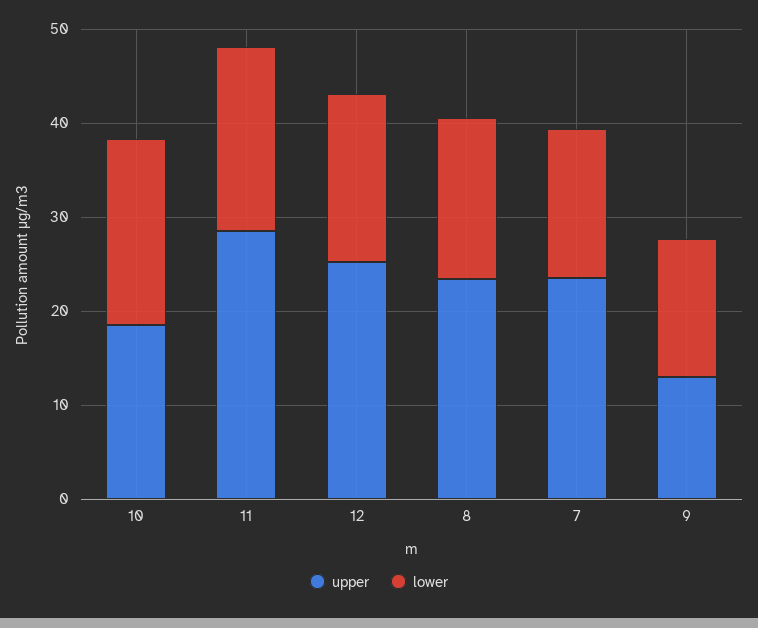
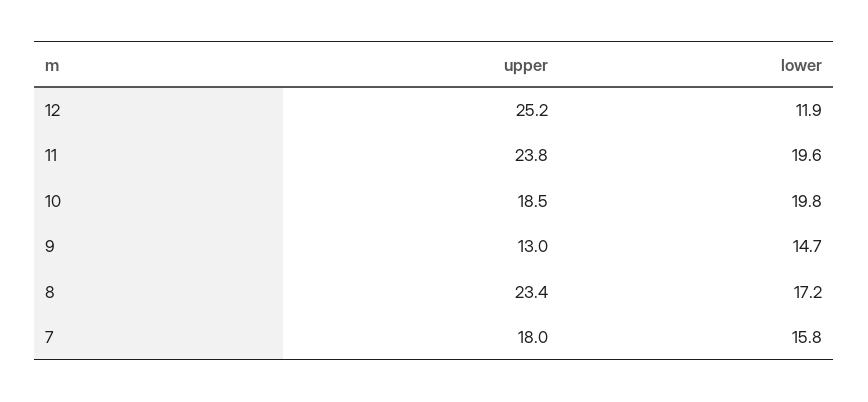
upper, 11: 28 -> 23.8
lower, 12: 18 -> 11.9
upper, 7: 24 -> 18

